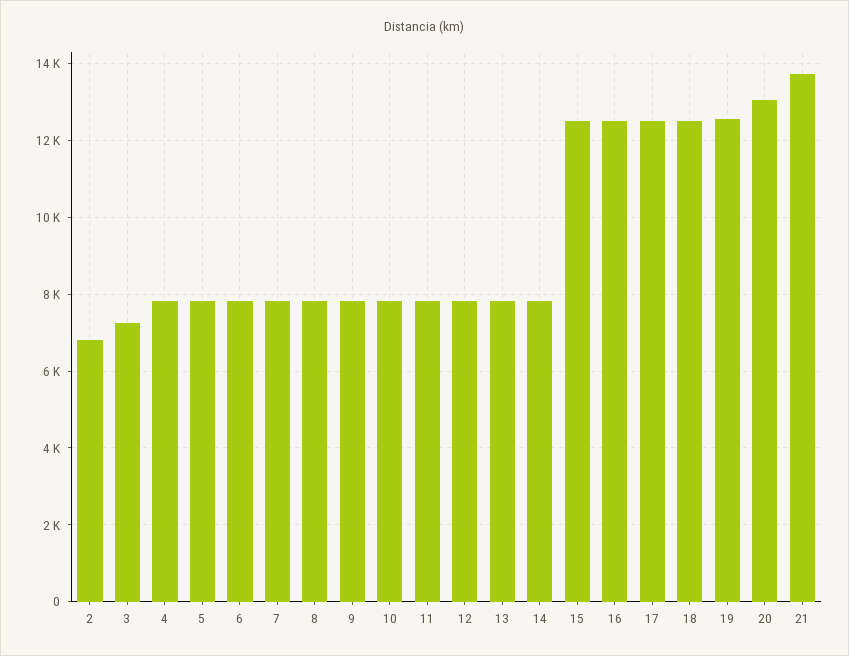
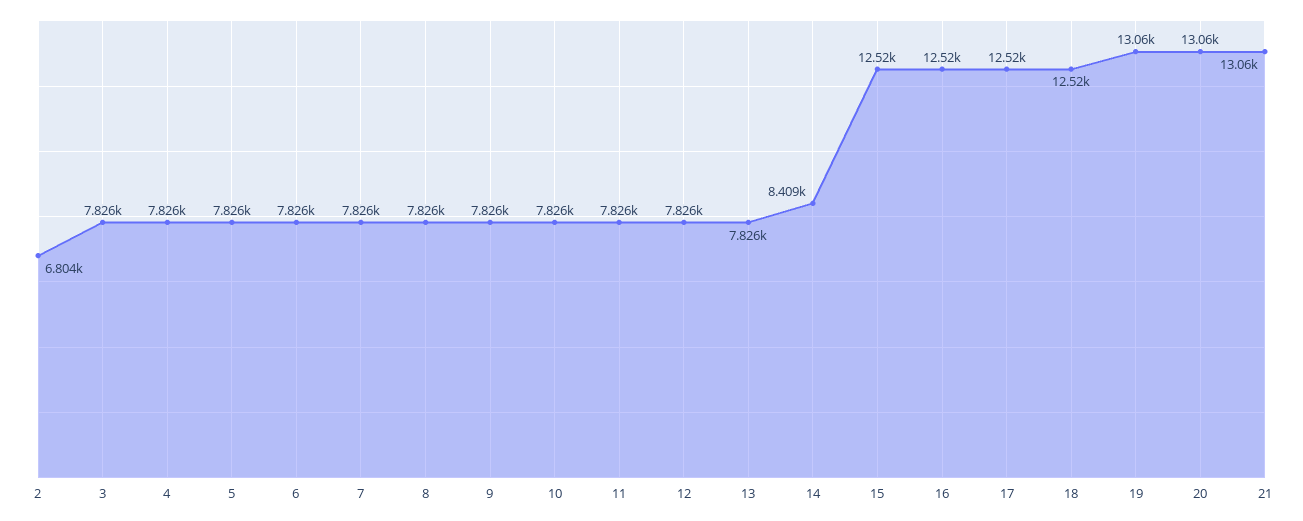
3: 7200 -> 7826
14: 7800 -> 8409
19: 12600 -> 13060
21: 13800 -> 13060

